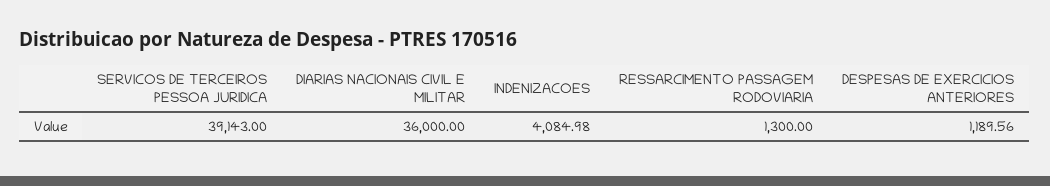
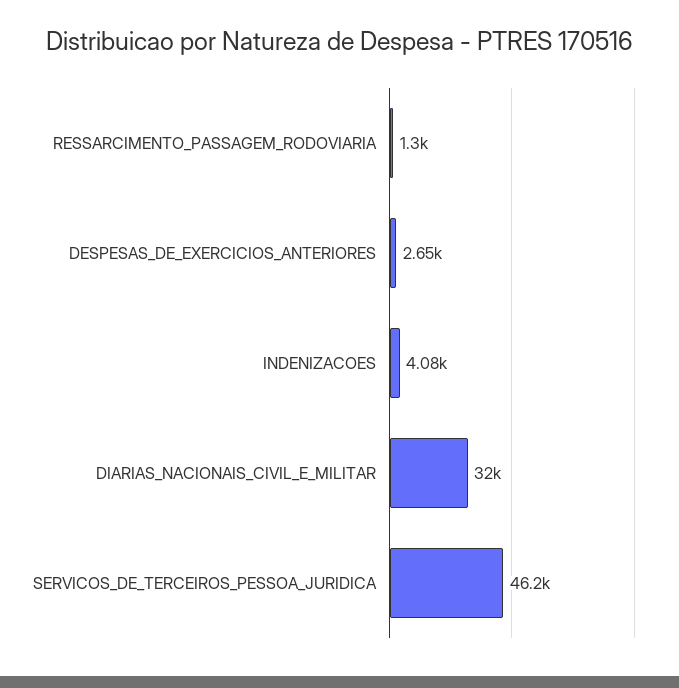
SERVICOS DE TERCEIROS PESSOA JURIDICA: 39143 -> 46200
DIARIAS NACIONAIS CIVIL E MILITAR: 36000 -> 32000
DESPESAS DE EXERCICIOS ANTERIORES: 1189.56 -> 2650

